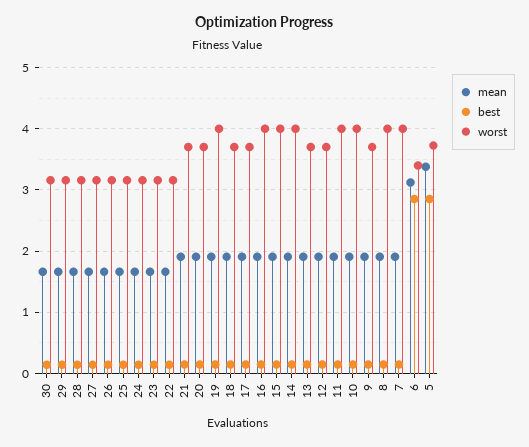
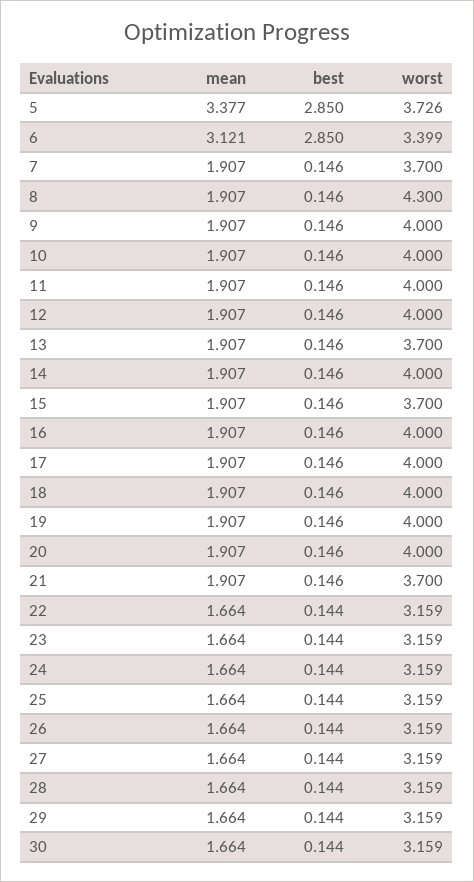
worst, 20: 3.7 -> 4
worst, 18: 3.7 -> 4
worst, 17: 3.7 -> 4
worst, 15: 4 -> 3.7
worst, 12: 3.7 -> 4
worst, 9: 3.7 -> 4
worst, 8: 4 -> 4.3
worst, 7: 4 -> 3.7

